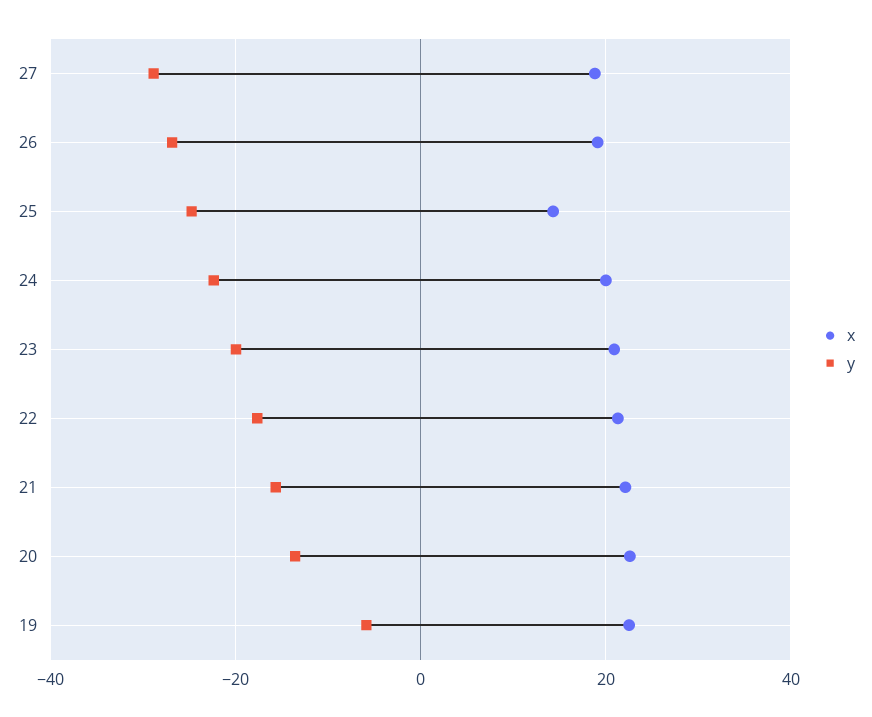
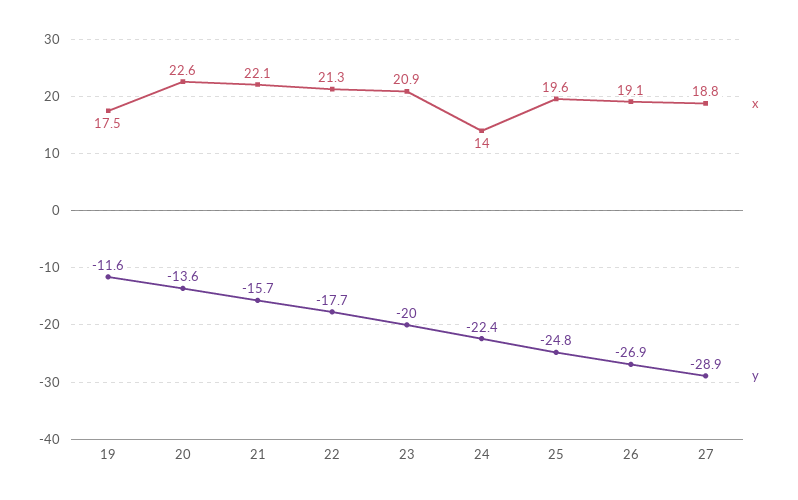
x, 25: 14 -> 19.6
x, 24: 20 -> 14
x, 19: 22 -> 17.5
y, 19: -6 -> -11.6

